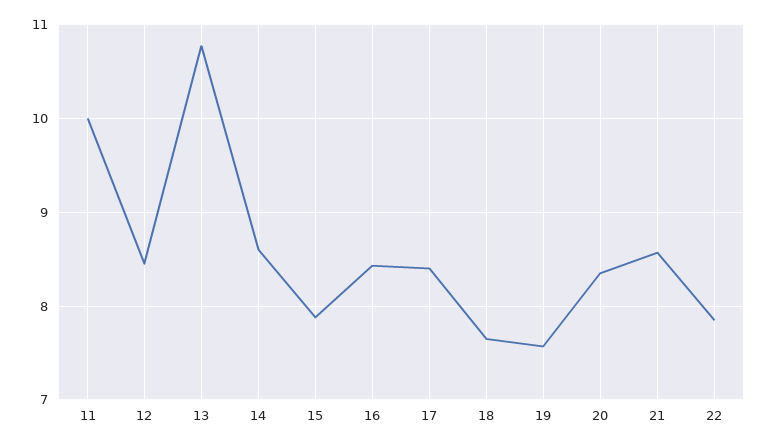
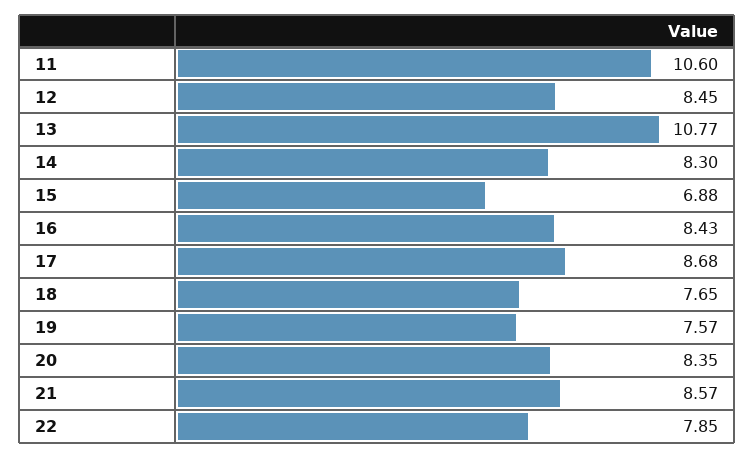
11: 10 -> 10.6
14: 8.6 -> 8.3
15: 7.9 -> 6.88
17: 8.4 -> 8.68

